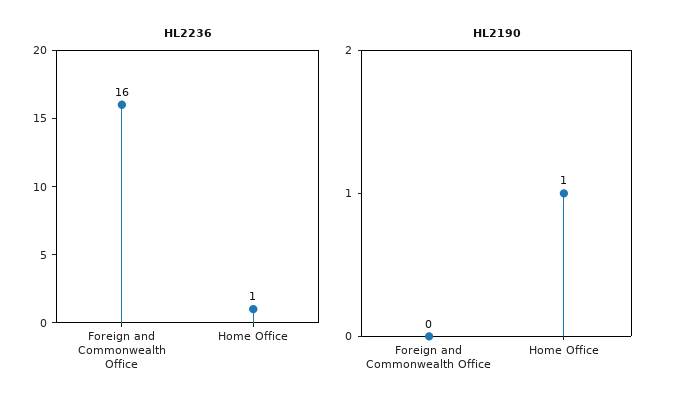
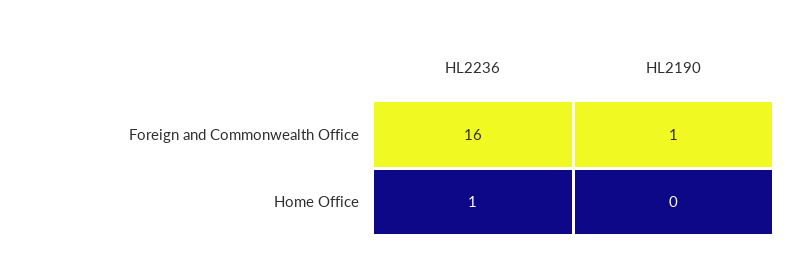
HL2190, Foreign and Commonwealth Office: 0 -> 1
HL2190, Home Office: 1 -> 0

